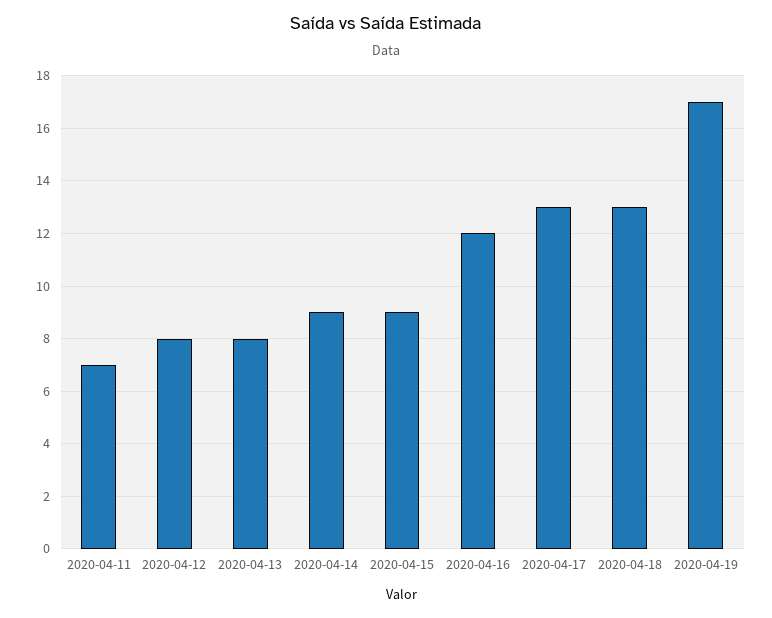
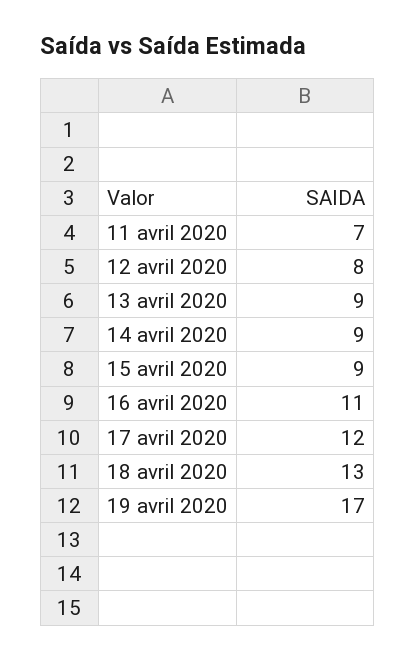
2020-04-13: 8 -> 9
2020-04-16: 12 -> 11
2020-04-17: 13 -> 12

